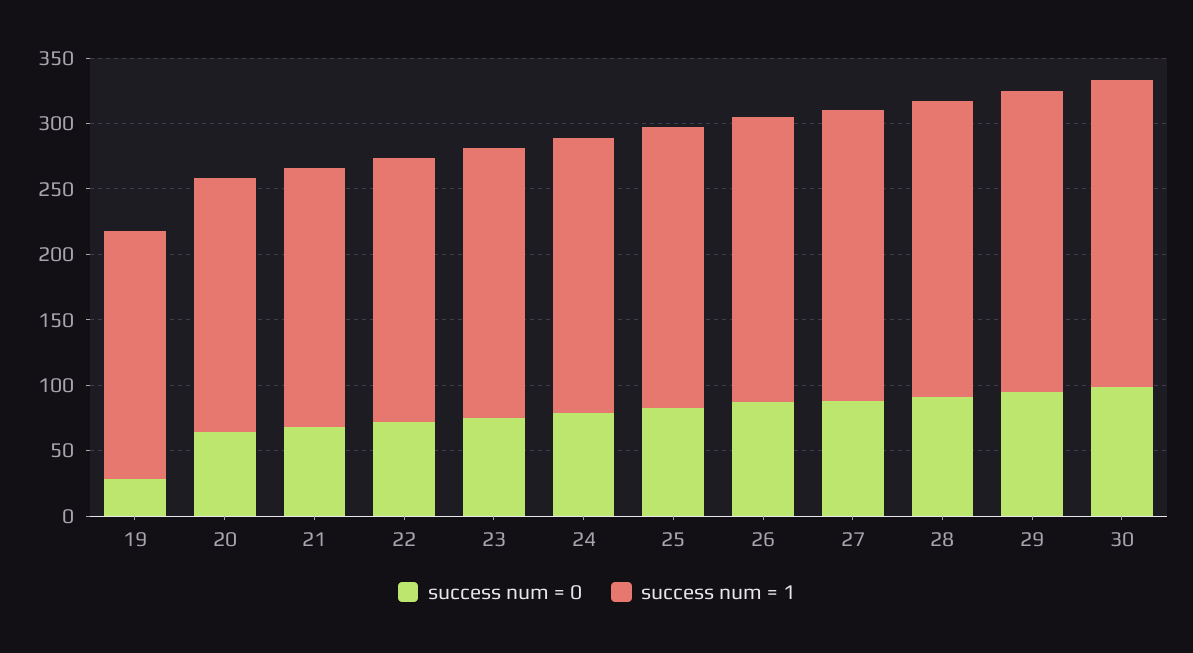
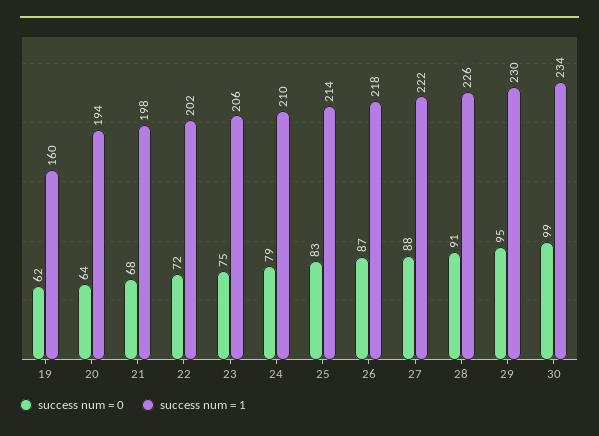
success num = 0, 19: 30 -> 62
success num = 1, 19: 190 -> 160

